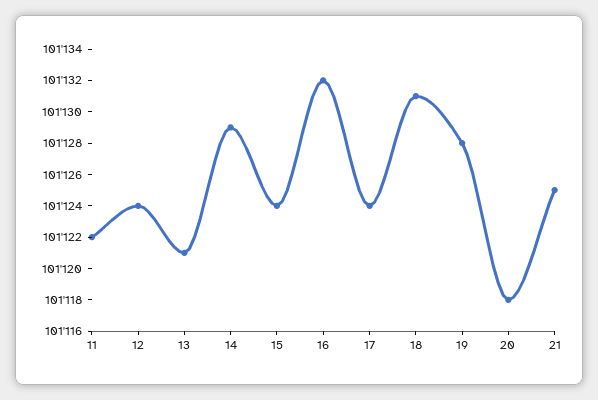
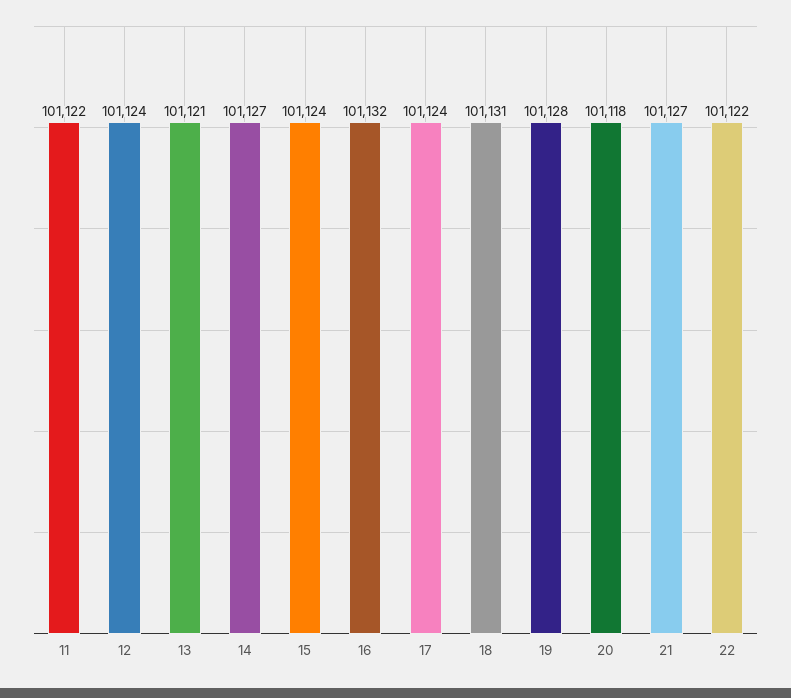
14: 101129 -> 101127
21: 101125 -> 101127
22: none -> 101122

